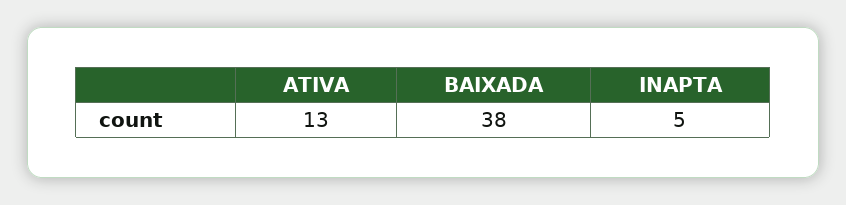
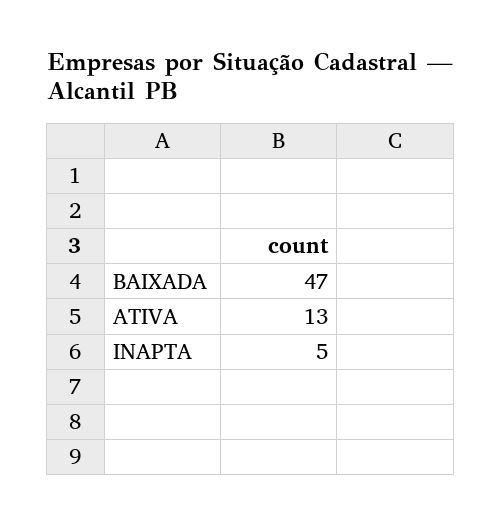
BAIXADA: 38 -> 47

